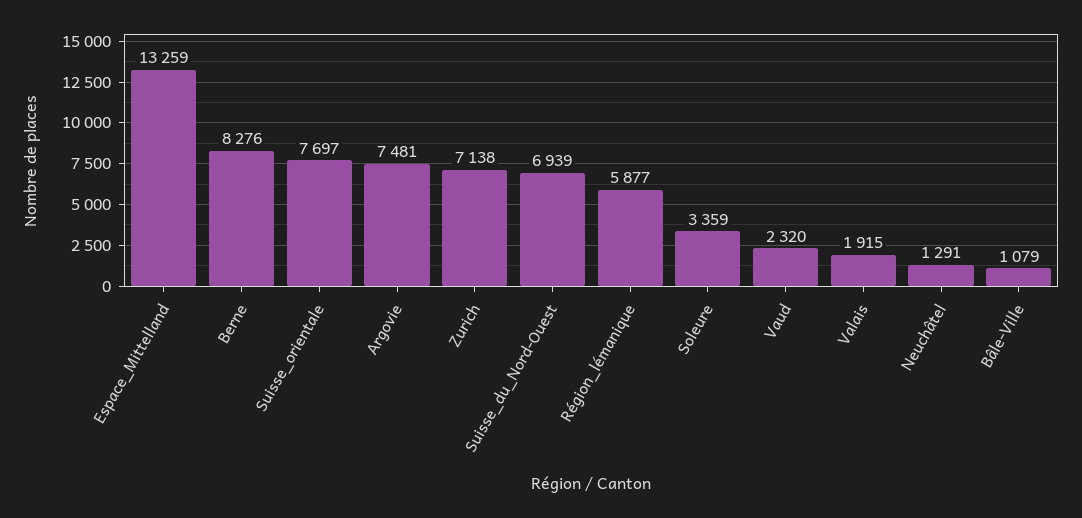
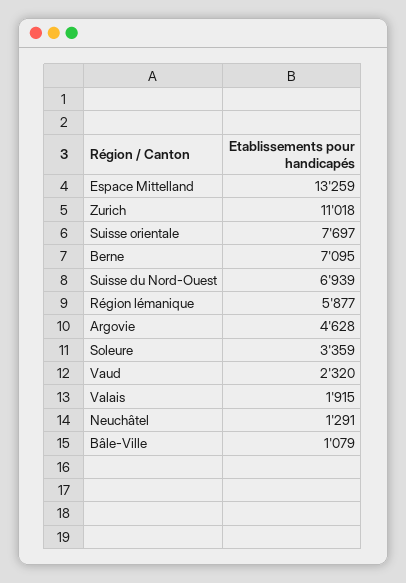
Berne: 8276 -> 7095
Argovie: 7481 -> 4628
Zurich: 7138 -> 11018

